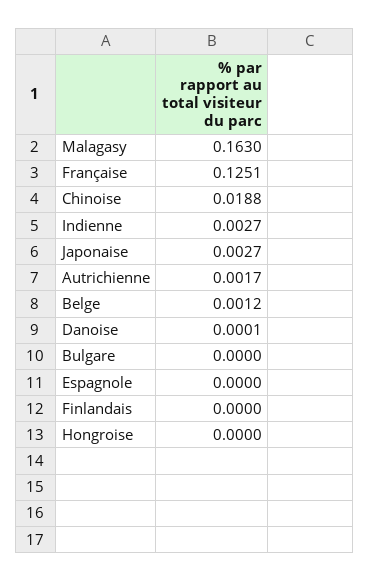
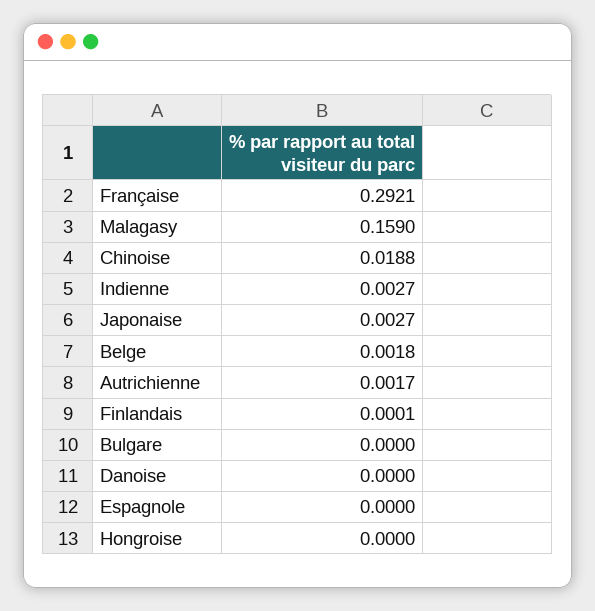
Malagasy: 0.163 -> 0.159
Française: 0.1251 -> 0.2921
Belge: 0.0012 -> 0.0018
Danoise: 0.0001 -> 0
Finlandais: 0 -> 0.0001

